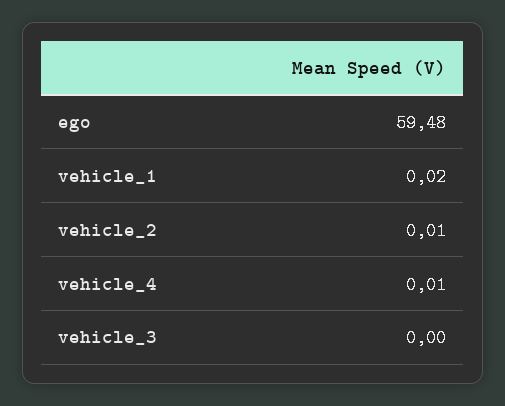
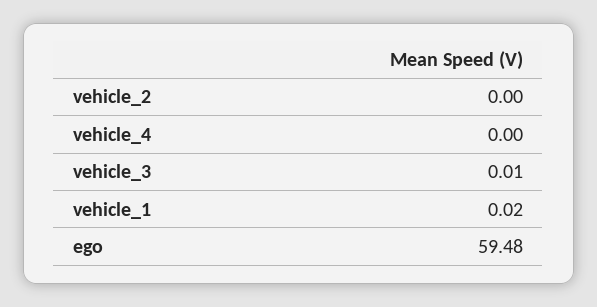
vehicle_2: 0.01 -> 0
vehicle_4: 0.01 -> 0
vehicle_3: 0 -> 0.01

